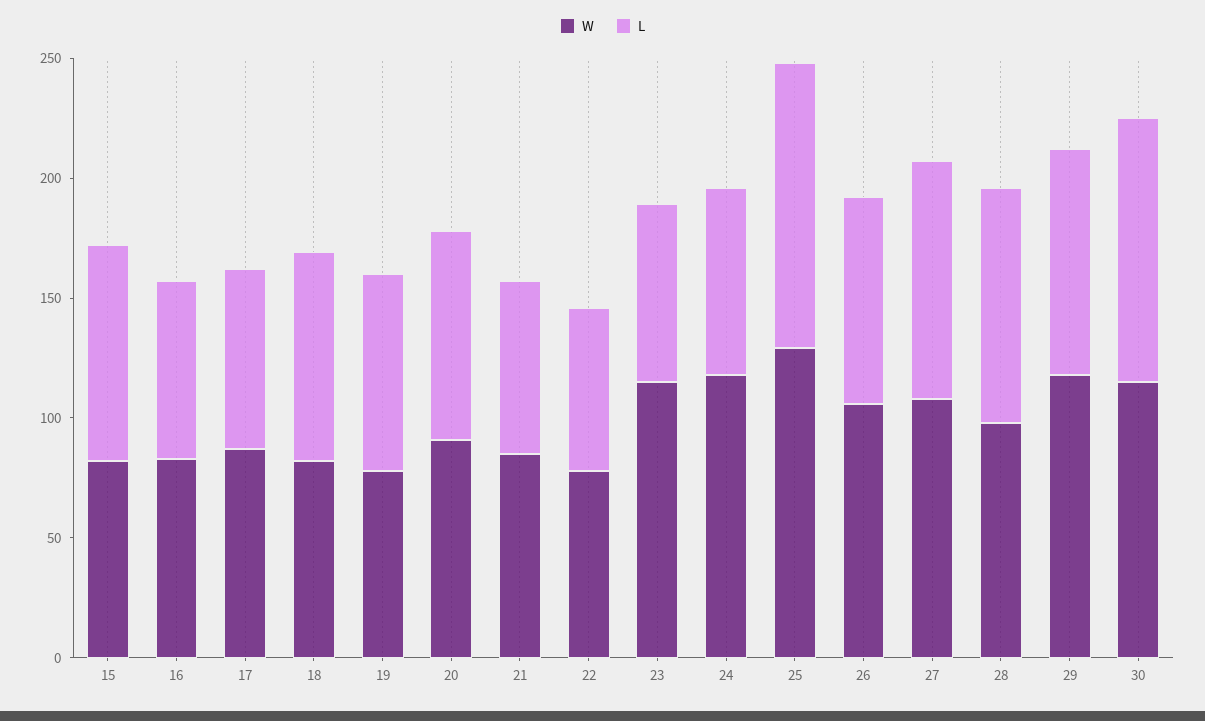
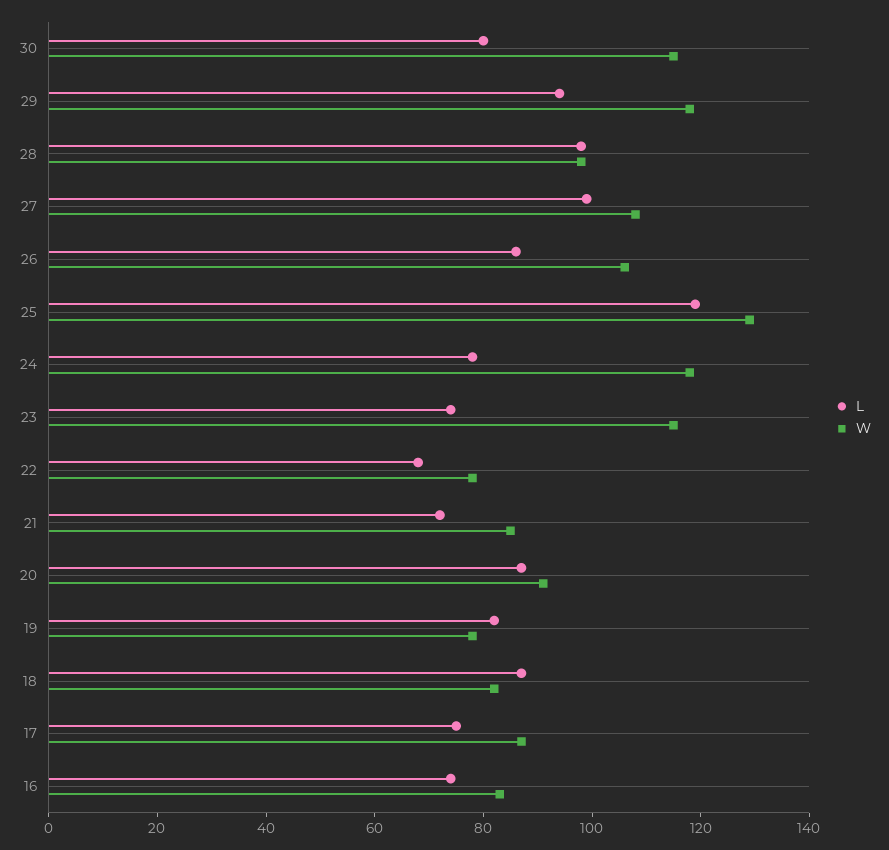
W, 15: 80 -> none
L, 15: 90 -> none
L, 30: 110 -> 80

